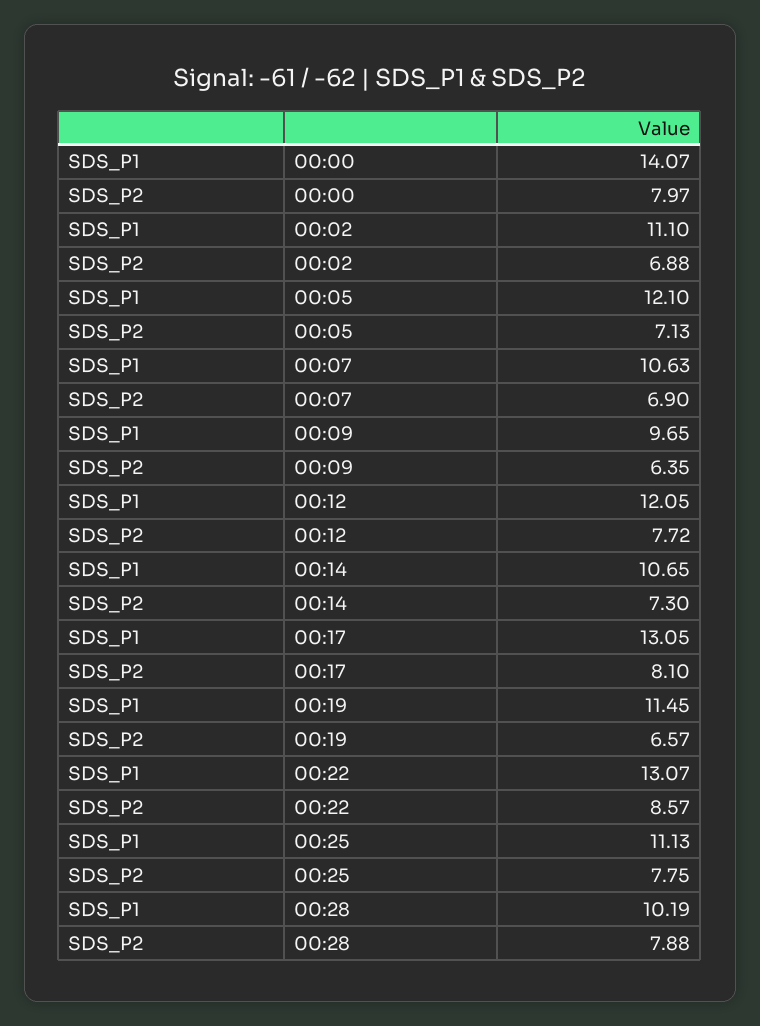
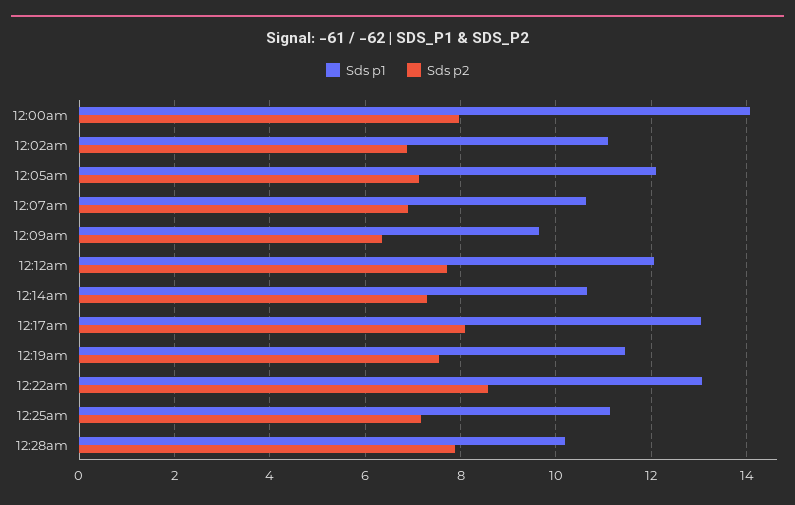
SDS_P2, 00:19: 6.57 -> 7.6
SDS_P2, 00:25: 7.75 -> 7.2

